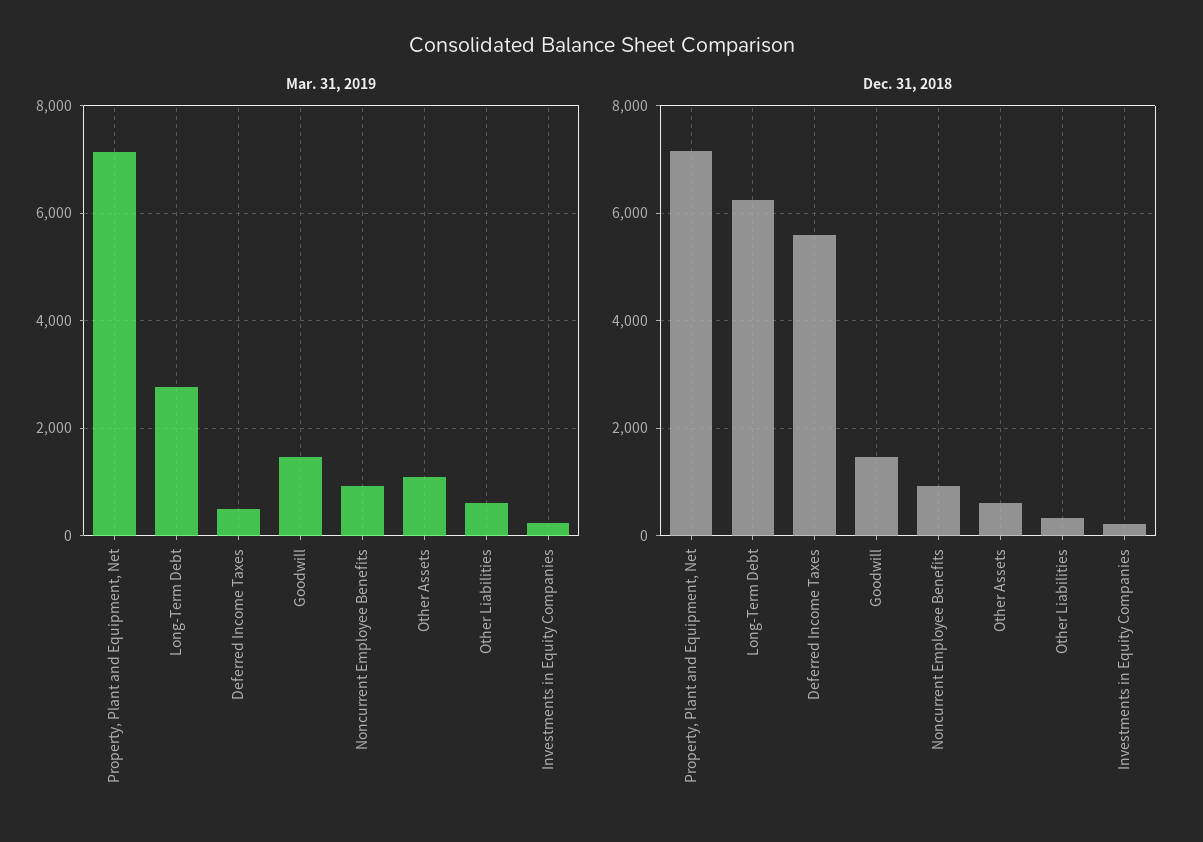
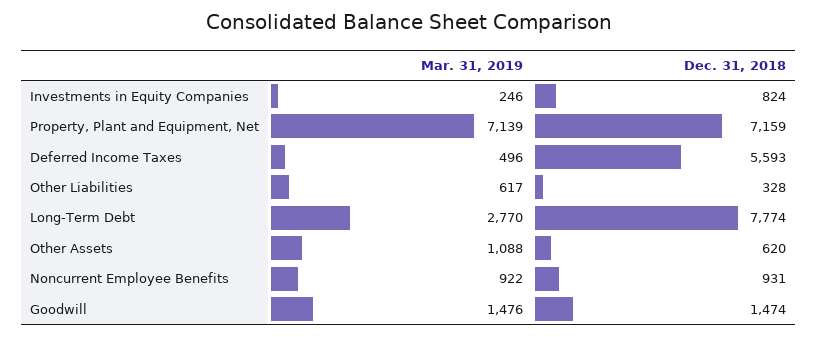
Dec. 31, 2018, Long-Term Debt: 6200 -> 7774
Dec. 31, 2018, Investments in Equity Companies: 200 -> 824

